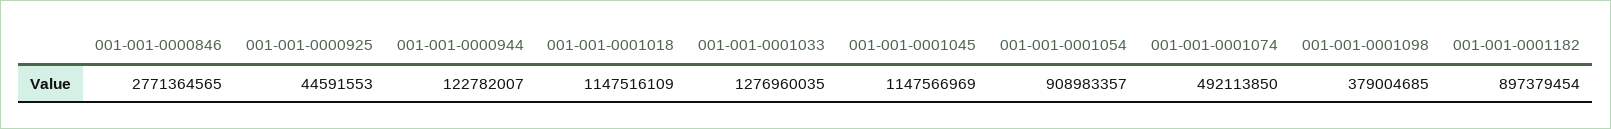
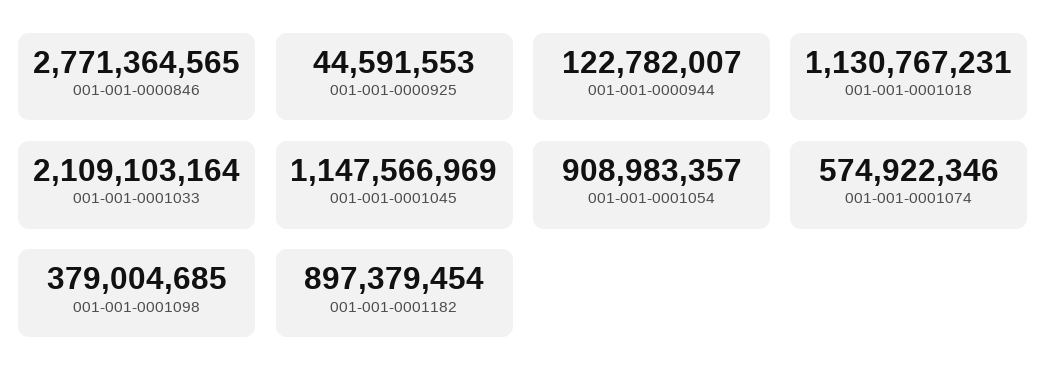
001-001-0001018: 1147516109 -> 1130767231
001-001-0001033: 1276960035 -> 2109103164
001-001-0001074: 492113850 -> 574922346

